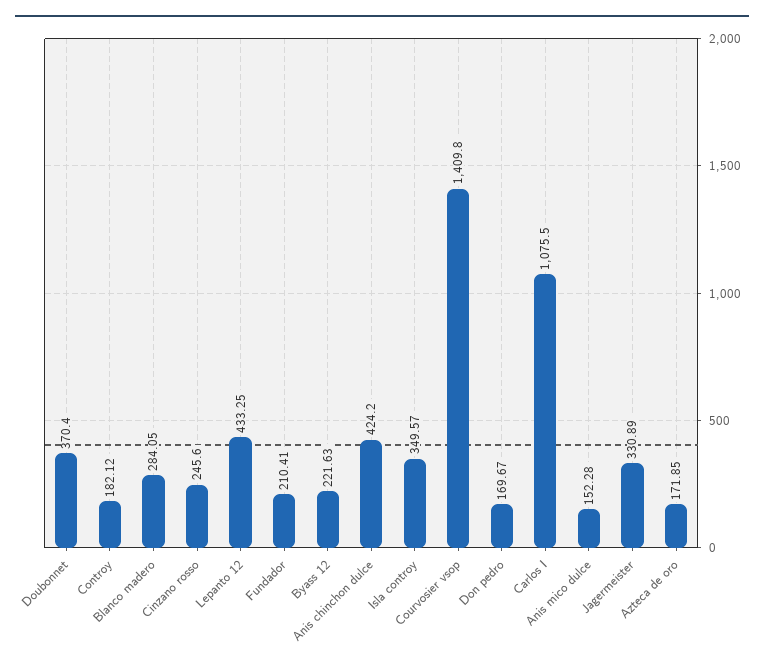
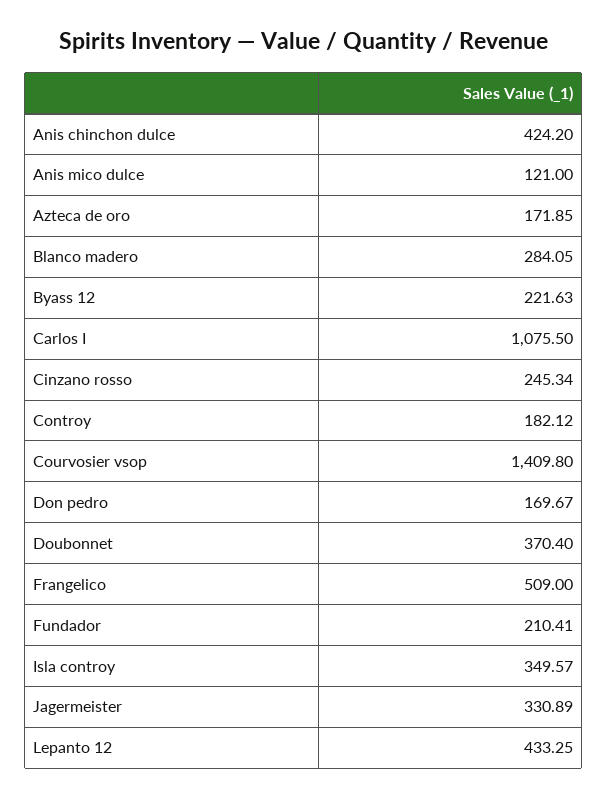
Cinzano rosso: 245.6 -> 245.34
Anis mico dulce: 152.28 -> 121
Frangelico: none -> 509

